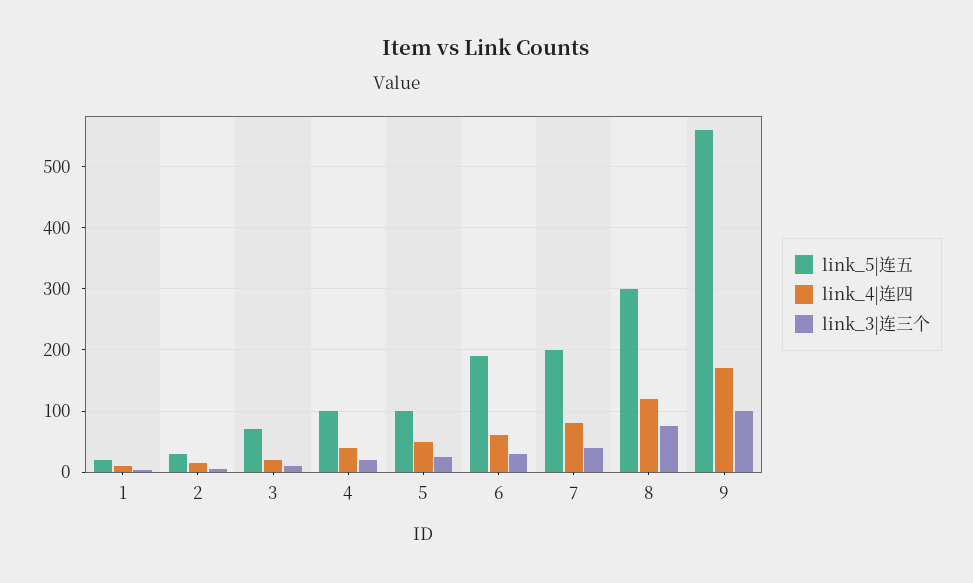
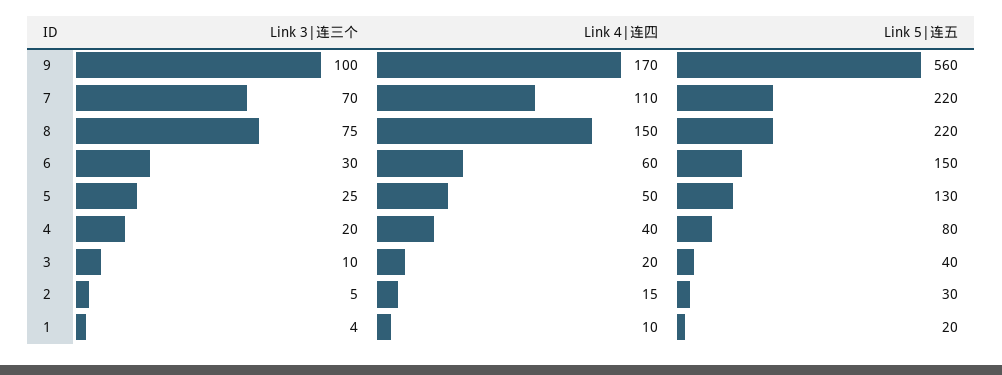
link_5|连五, 3: 70 -> 40
link_5|连五, 4: 100 -> 80
link_5|连五, 5: 100 -> 130
link_5|连五, 6: 190 -> 150
link_5|连五, 7: 200 -> 220
link_4|连四, 7: 80 -> 110
link_3|连三个, 7: 40 -> 70
link_5|连五, 8: 300 -> 220
link_4|连四, 8: 120 -> 150

